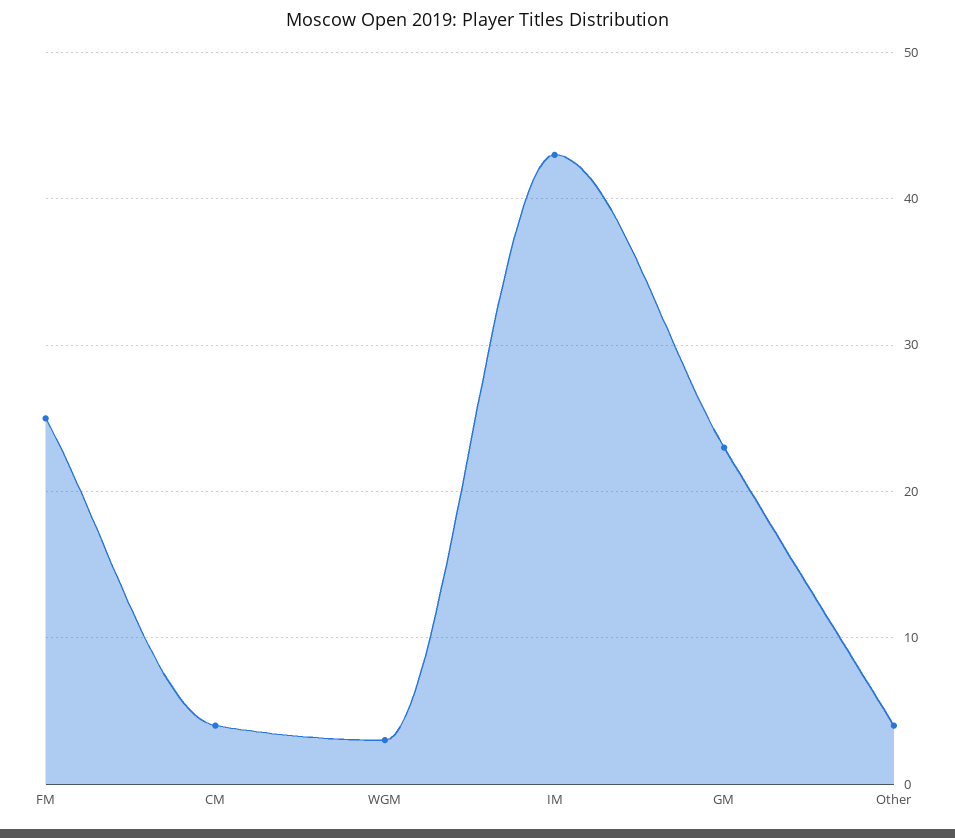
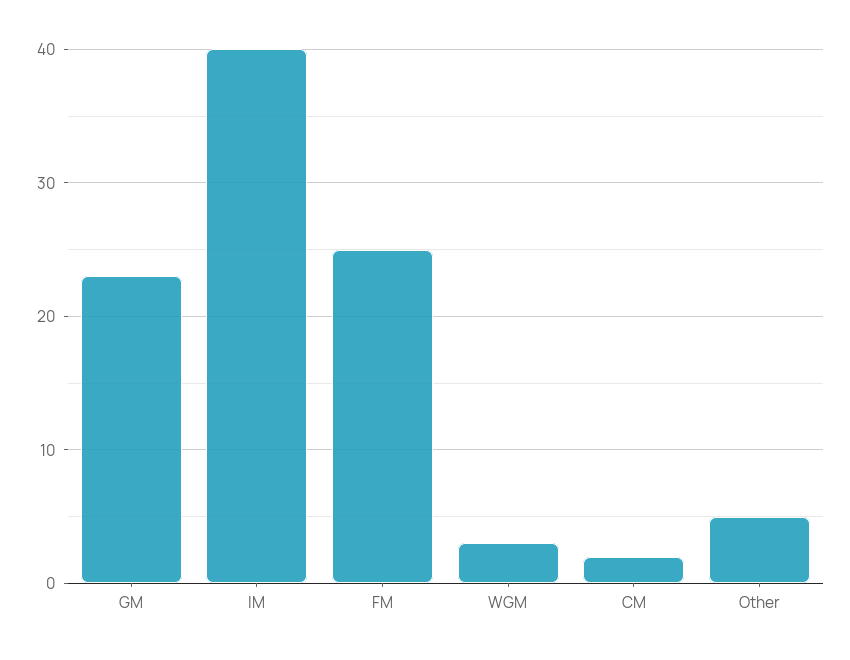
CM: 4 -> 2
IM: 43 -> 40
Other: 4 -> 5

